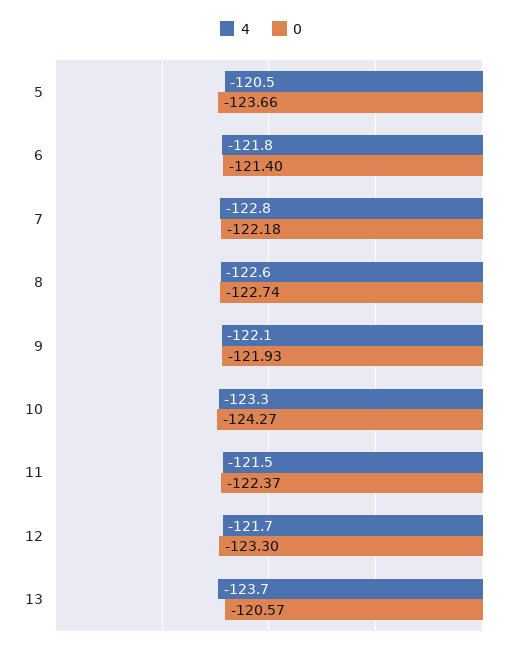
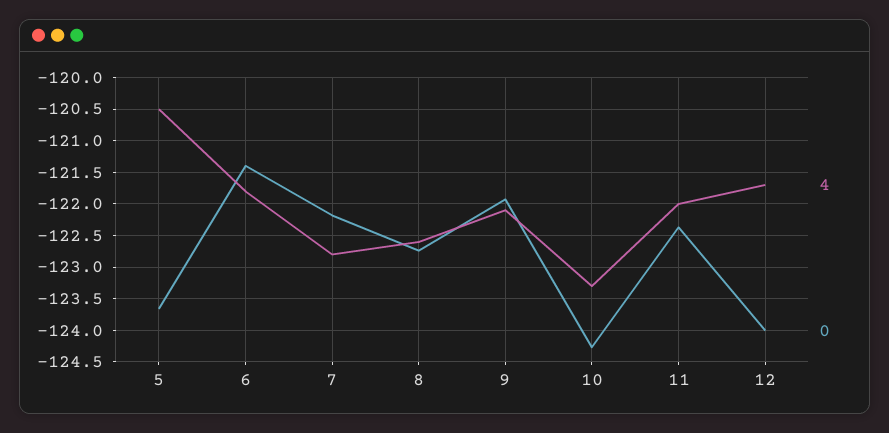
4, 11: -121.5 -> -122
0, 12: -123.3 -> -124
4, 13: -123.7 -> none
0, 13: -120.57 -> none

